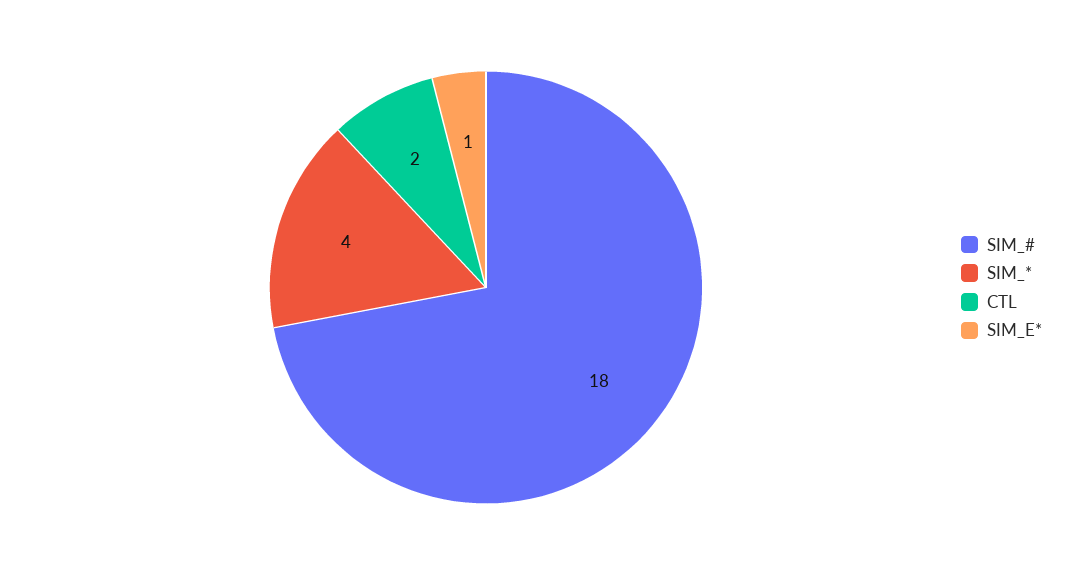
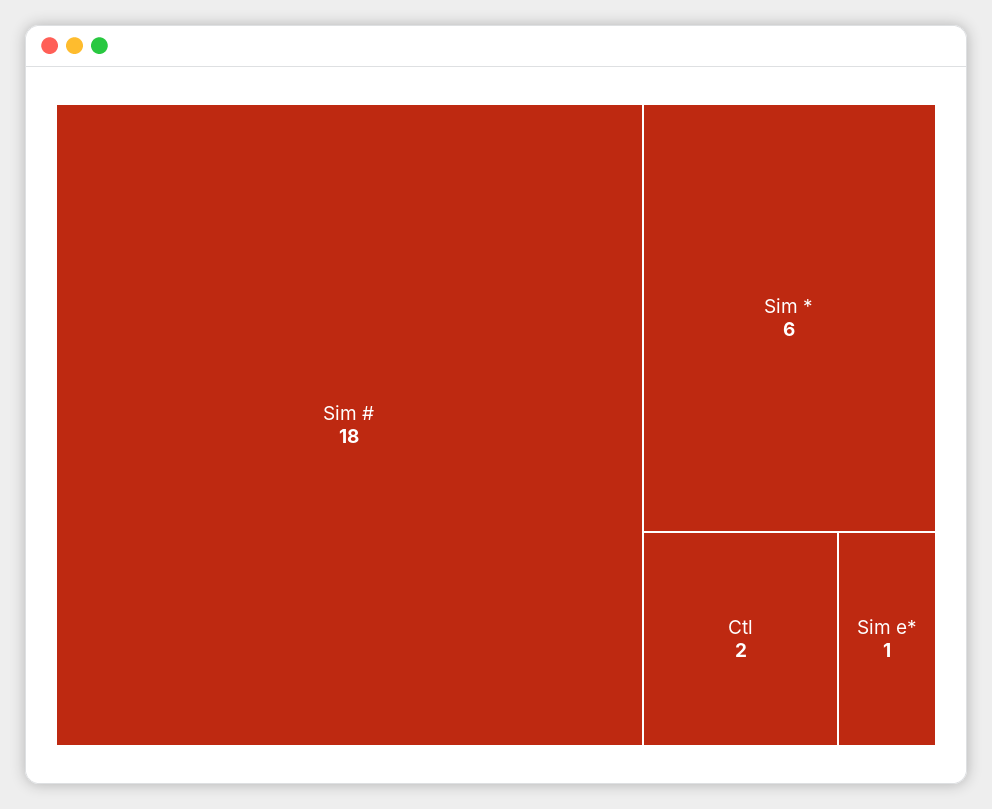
SIM_*: 4 -> 6

